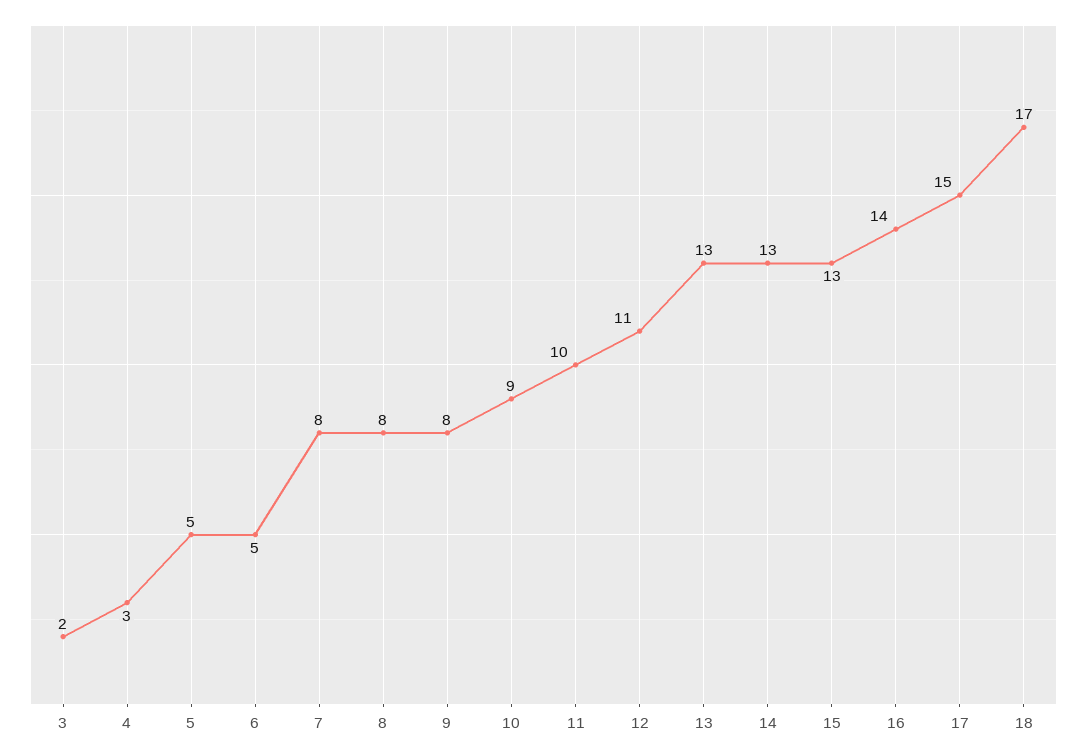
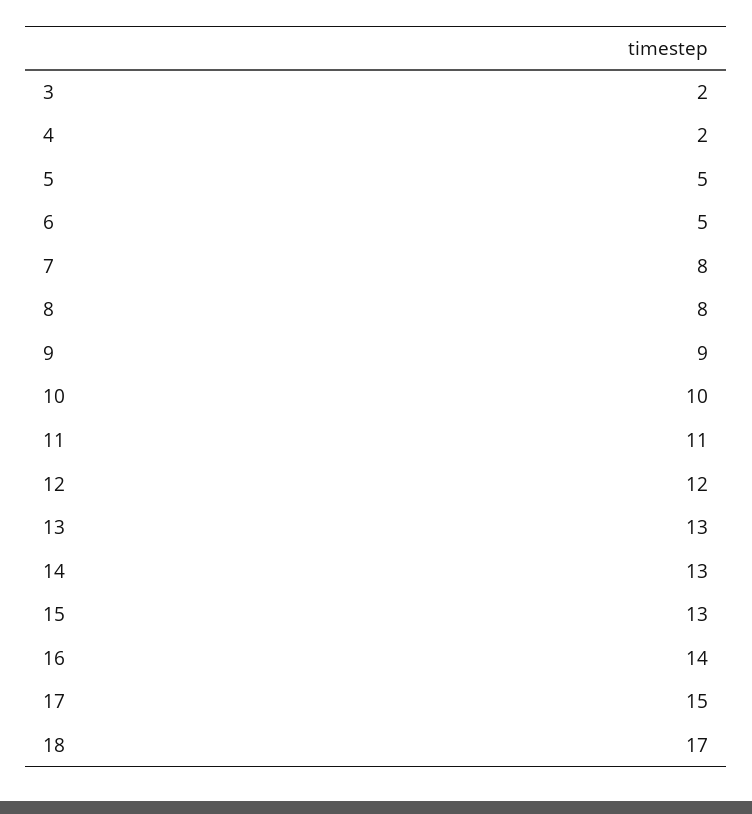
4: 3 -> 2
9: 8 -> 9
10: 9 -> 10
11: 10 -> 11
12: 11 -> 12

